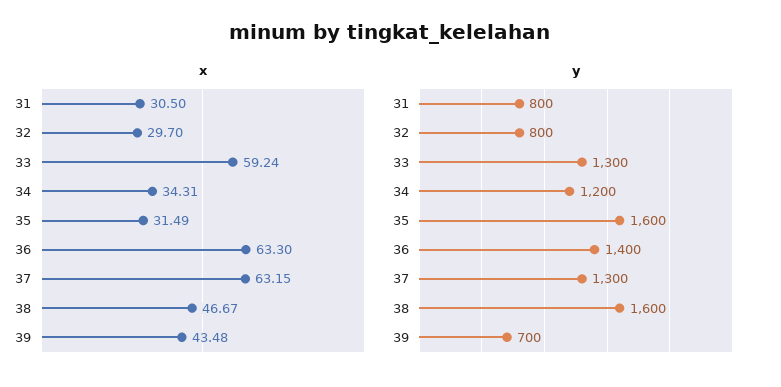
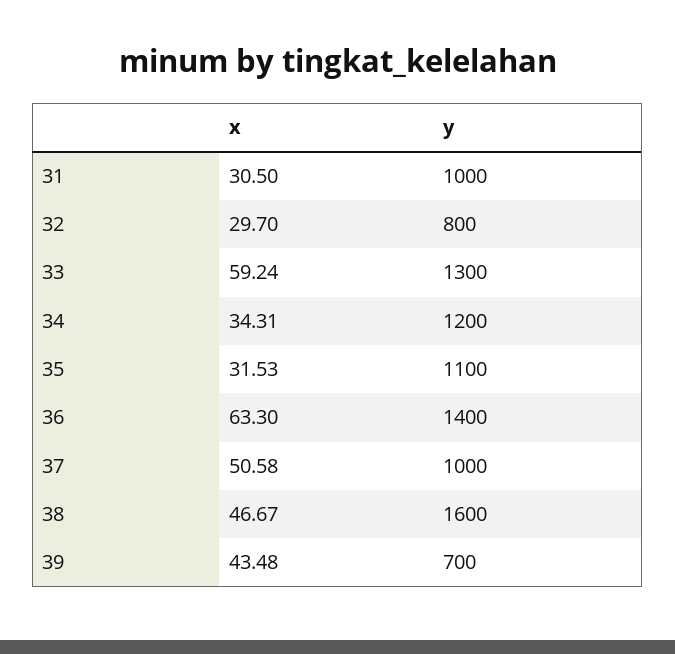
x, 35: 31.49 -> 31.53
x, 37: 63.15 -> 50.58
y, 31: 800 -> 1000
y, 35: 1600 -> 1100
y, 37: 1300 -> 1000

